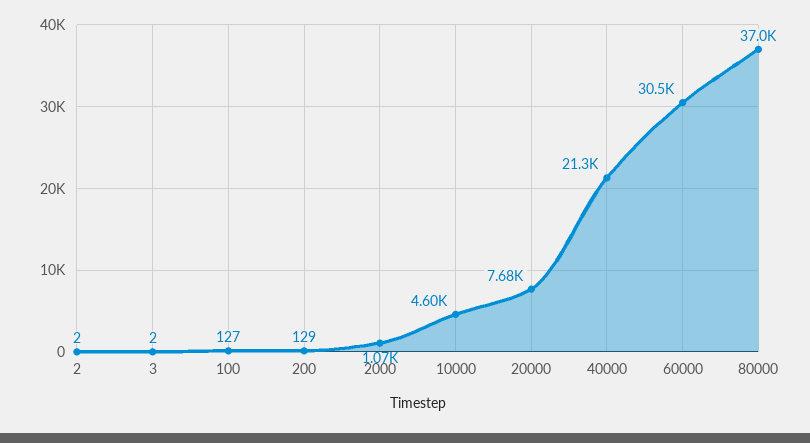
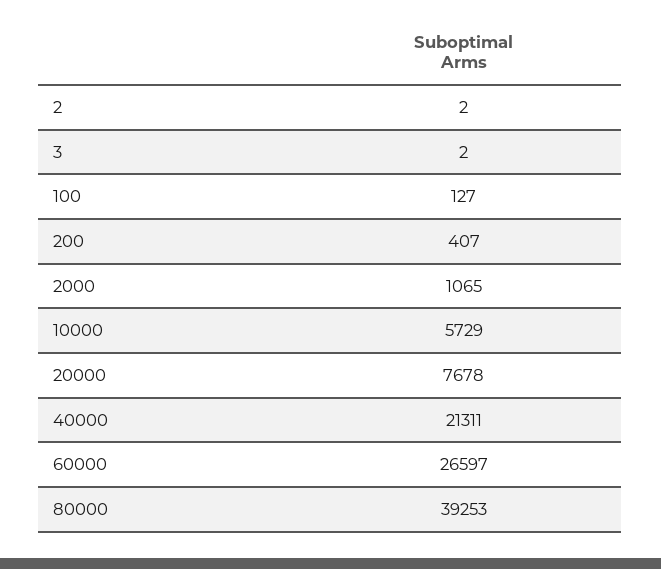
200: 129 -> 407
10000: 4600 -> 5729
60000: 30500 -> 26597
80000: 37000 -> 39253

